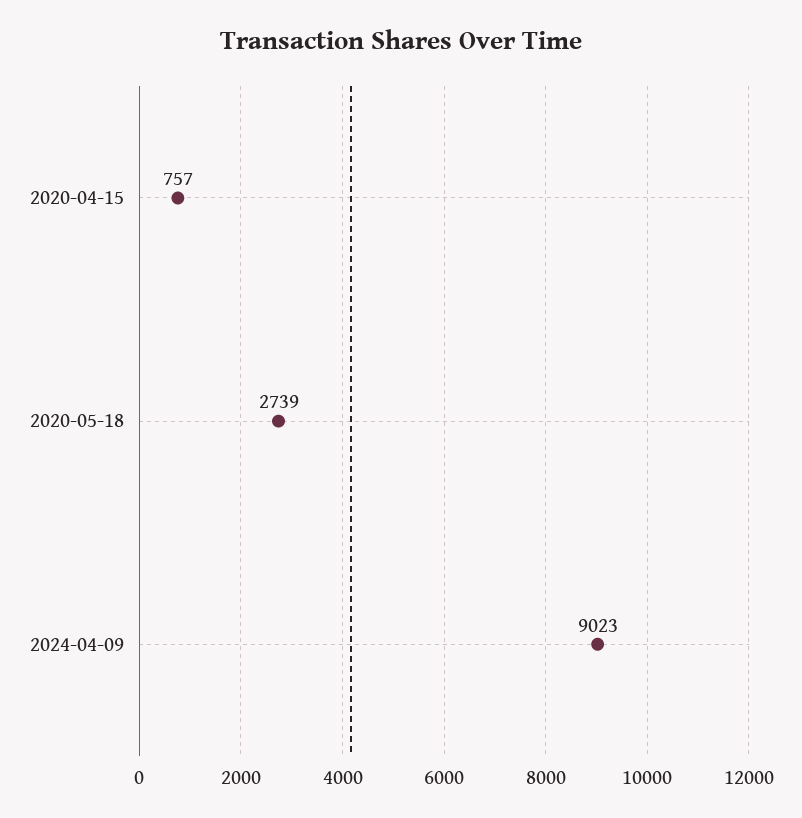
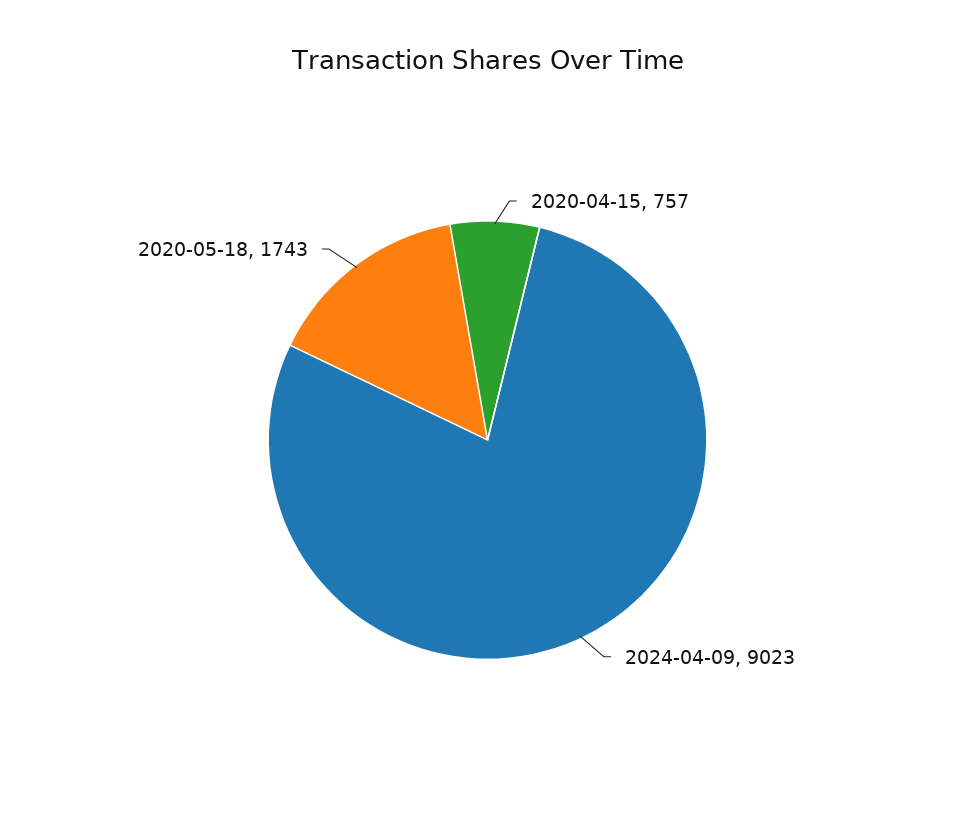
2020-05-18: 2739 -> 1743

